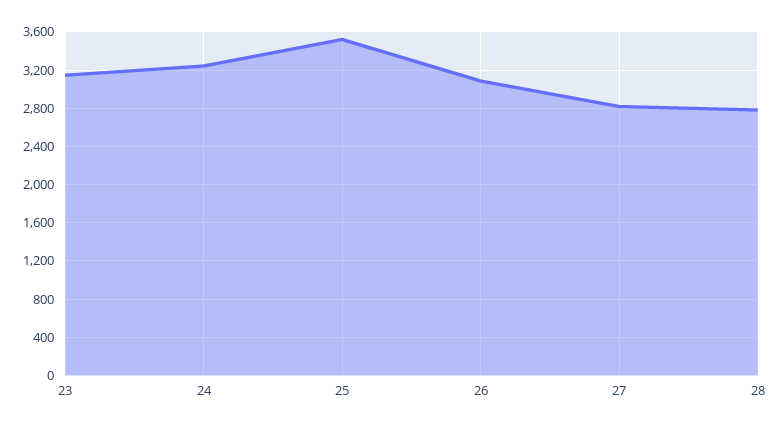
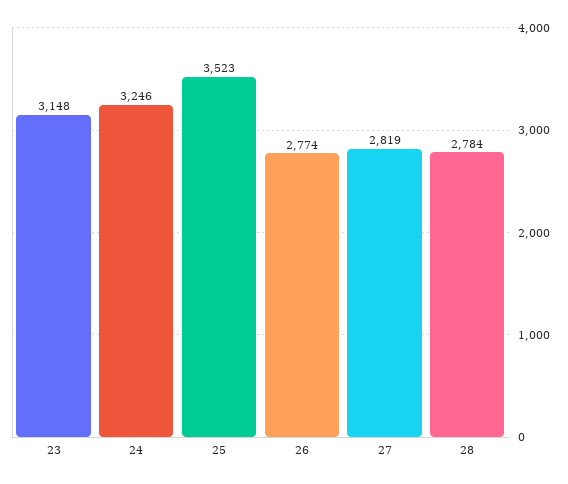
26: 3100 -> 2774

